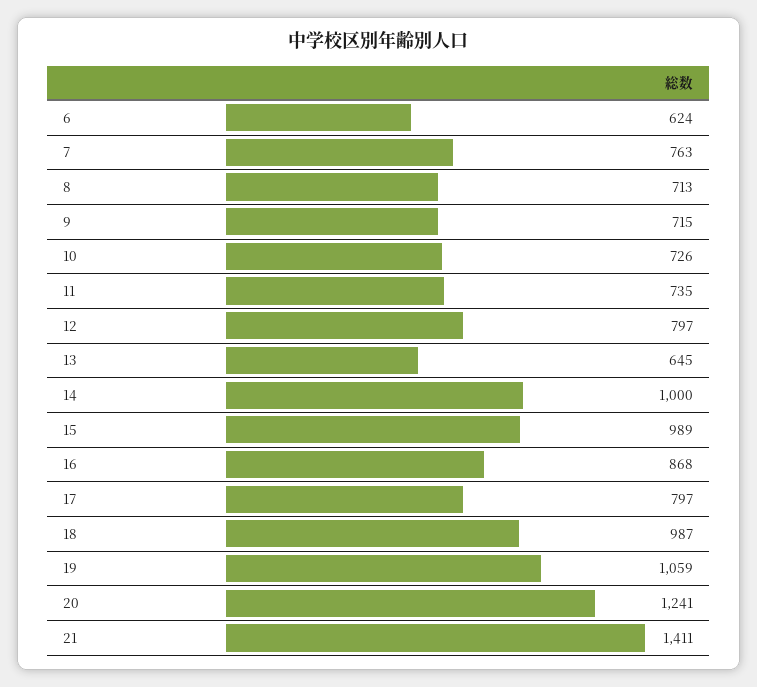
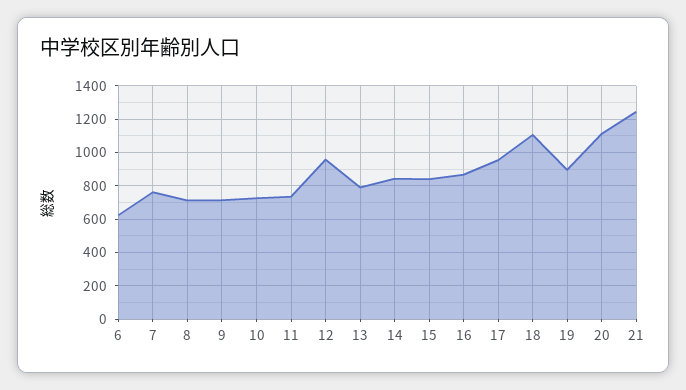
12: 797 -> 950
13: 645 -> 800
14: 1000 -> 850
15: 989 -> 850
17: 797 -> 950
18: 987 -> 1100
19: 1059 -> 900
20: 1241 -> 1100
21: 1411 -> 1250

